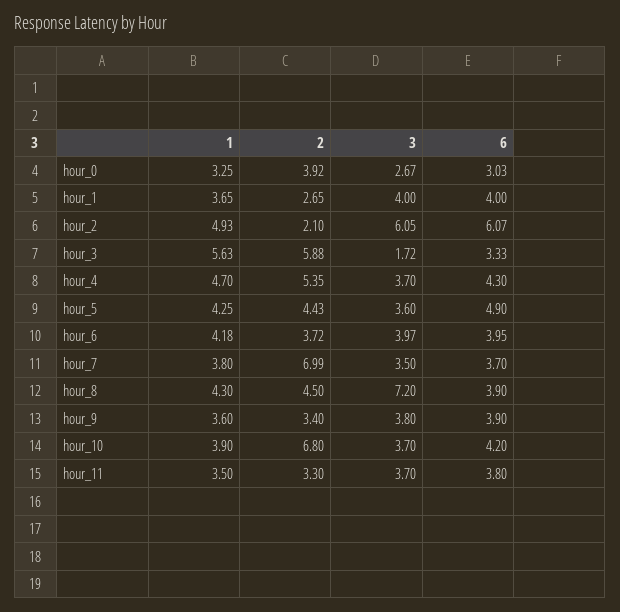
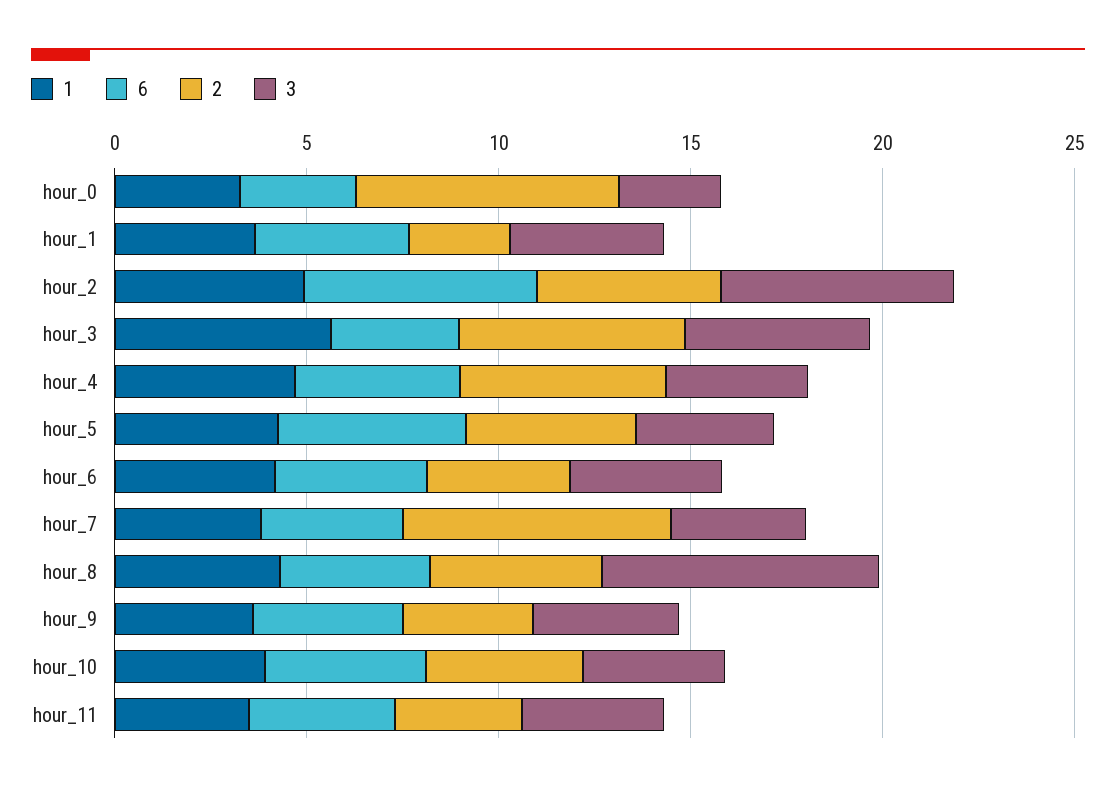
2, hour_0: 3.92 -> 7
2, hour_2: 2.1 -> 5
3, hour_3: 1.72 -> 5
2, hour_10: 6.8 -> 4

